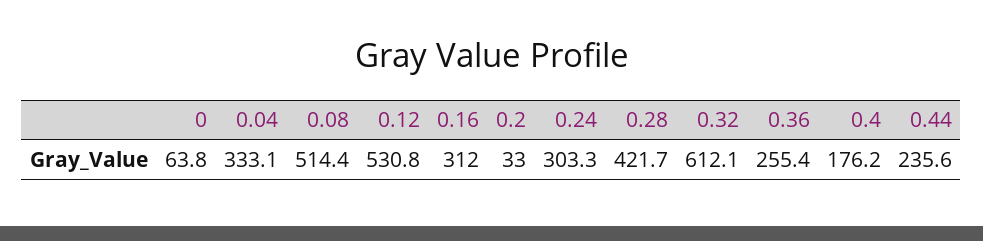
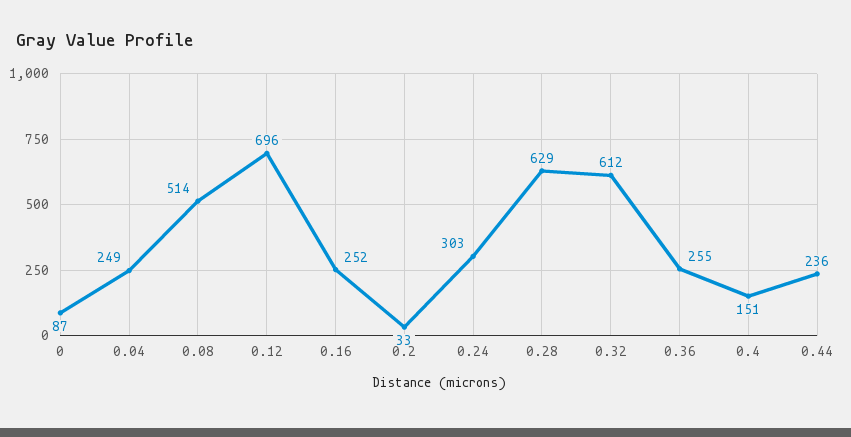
0: 63.8 -> 87
0.04: 333.1 -> 249
0.12: 530.8 -> 696
0.16: 312 -> 252
0.28: 421.7 -> 629
0.4: 176.2 -> 151

